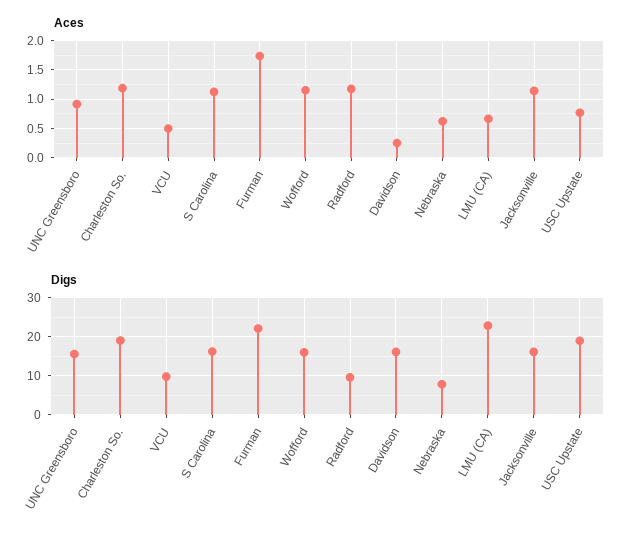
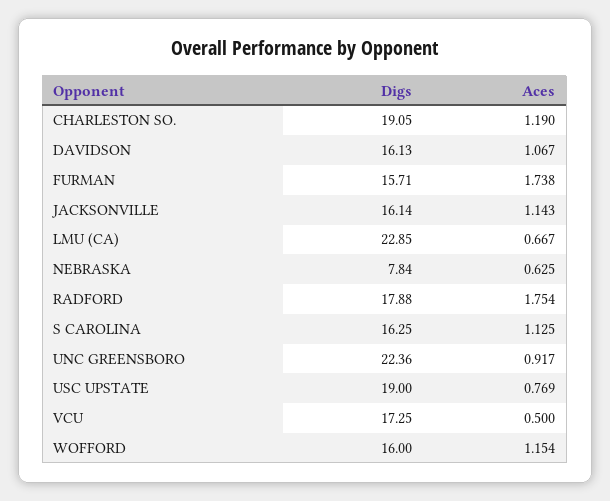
Aces, Radford: 1.25 -> 1.754
Aces, Davidson: 0.25 -> 1.067
Digs, UNC Greensboro: 16 -> 22.36
Digs, VCU: 10 -> 17.25
Digs, Furman: 22 -> 15.71
Digs, Radford: 10 -> 17.88

